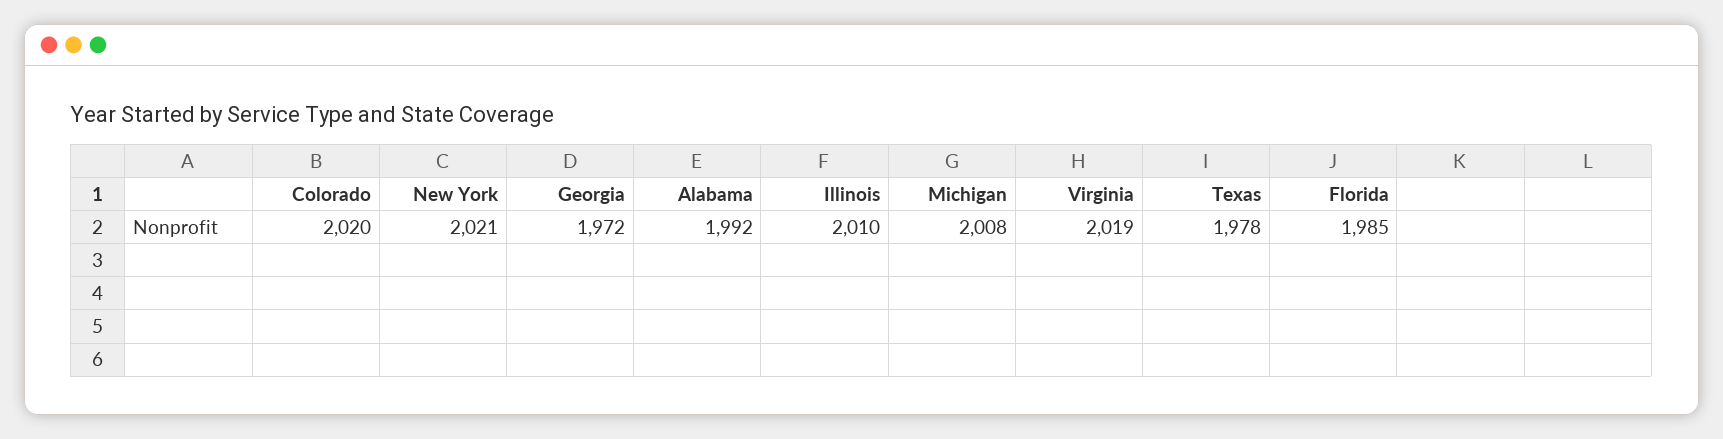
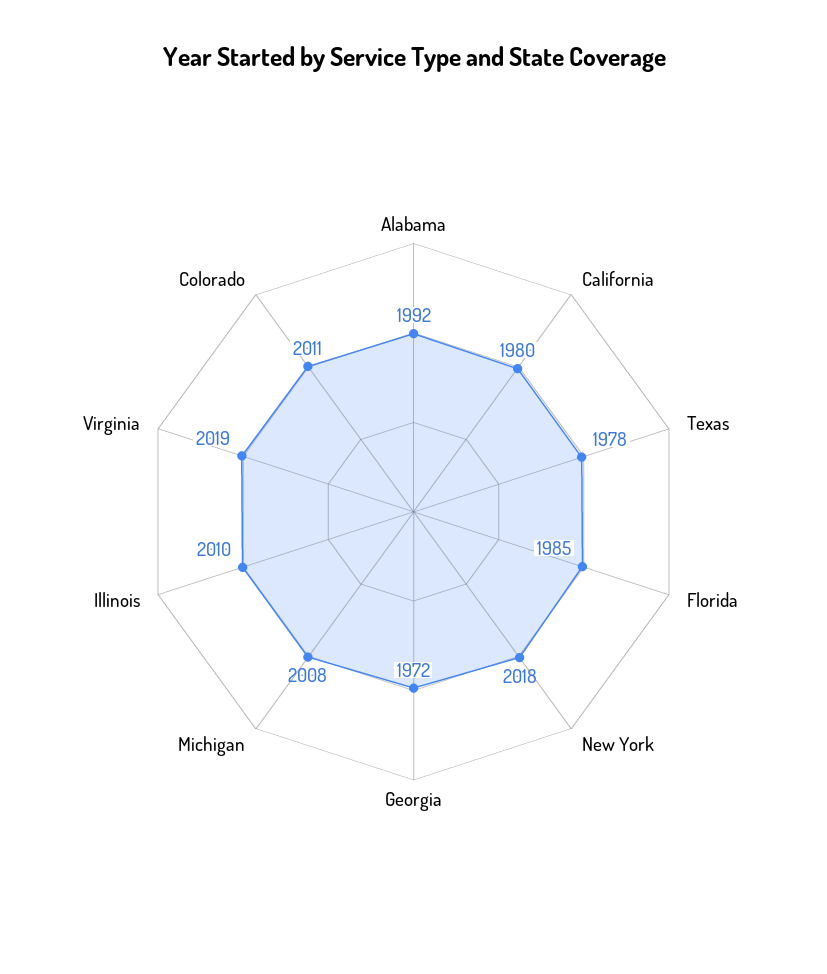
Colorado: 2020 -> 2011
New York: 2021 -> 2018
California: none -> 1980

